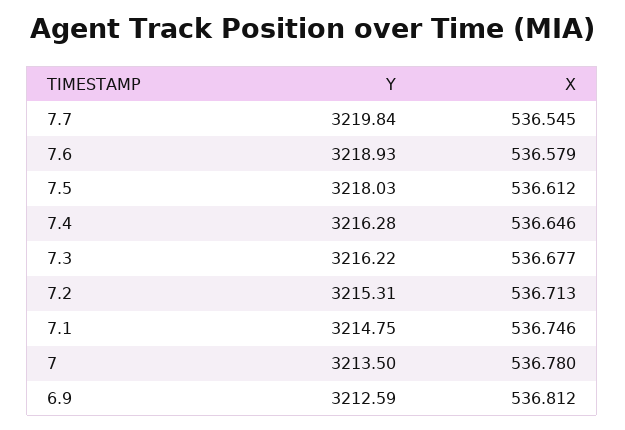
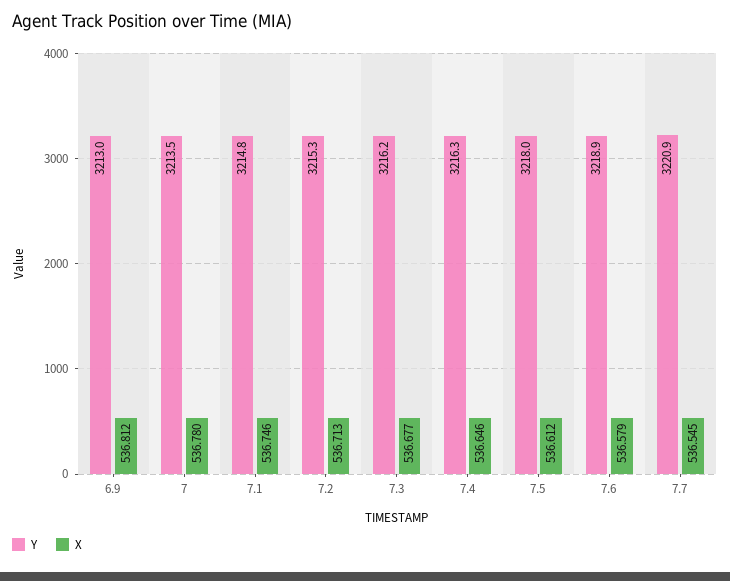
Y, 7.7: 3219.84 -> 3220.9
Y, 6.9: 3212.59 -> 3213

